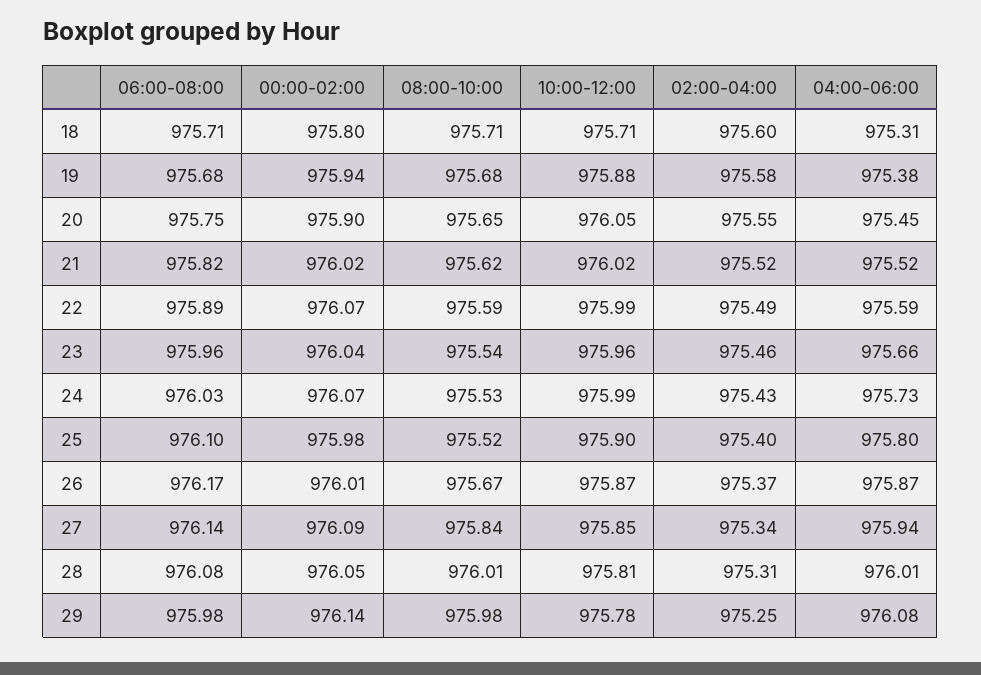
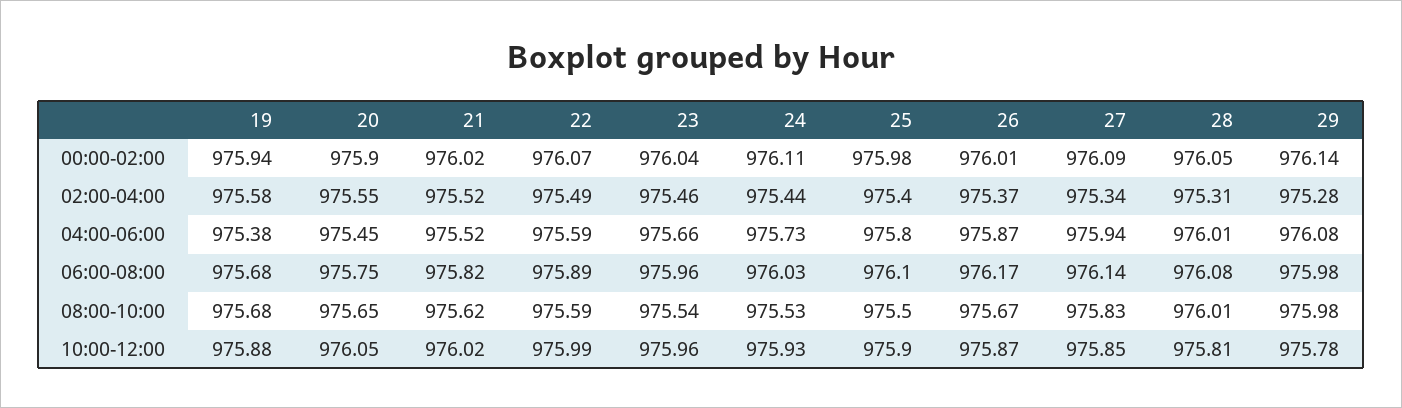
06:00-08:00, 18: 975.71 -> none
00:00-02:00, 18: 975.8 -> none
08:00-10:00, 18: 975.71 -> none
10:00-12:00, 18: 975.71 -> none
02:00-04:00, 18: 975.6 -> none
04:00-06:00, 18: 975.31 -> none
00:00-02:00, 24: 976.07 -> 976.11
10:00-12:00, 24: 975.99 -> 975.93
02:00-04:00, 24: 975.43 -> 975.44
08:00-10:00, 25: 975.52 -> 975.5
08:00-10:00, 27: 975.84 -> 975.83
02:00-04:00, 29: 975.25 -> 975.28

